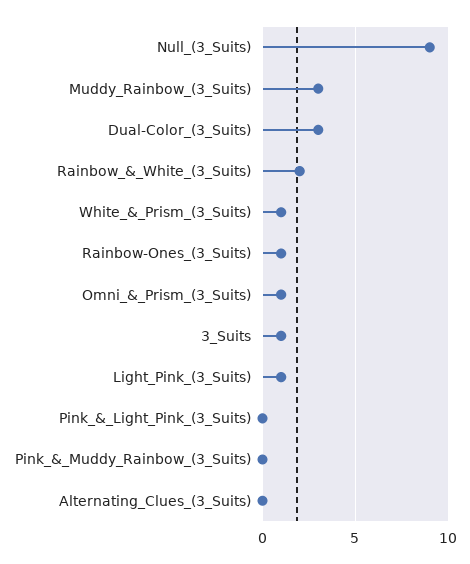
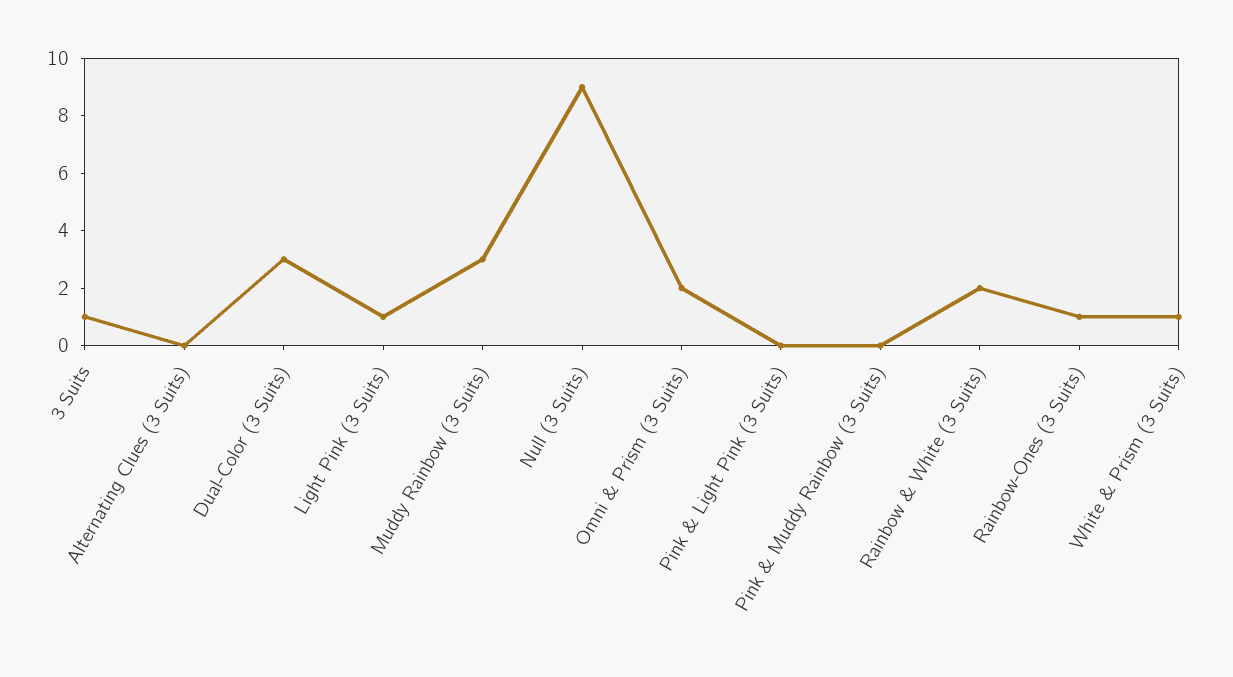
Omni_&_Prism_(3_Suits): 1 -> 2

